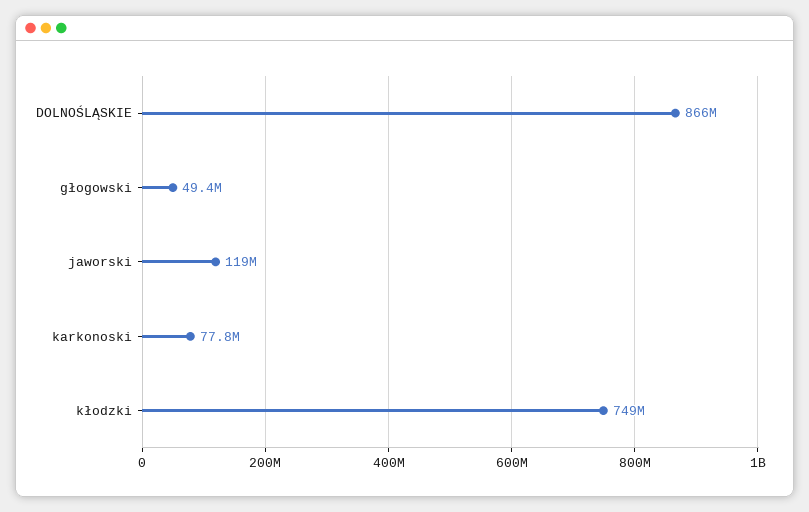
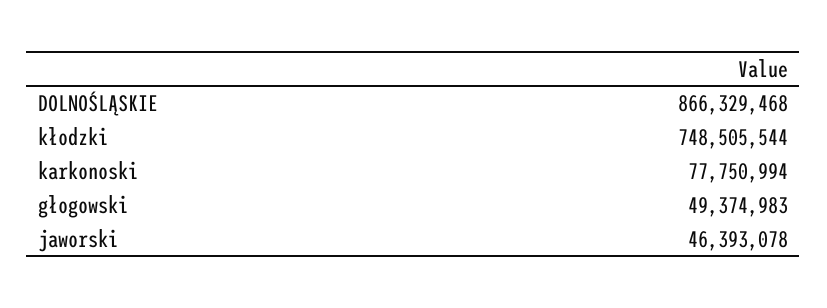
jaworski: 119000000 -> 46393078

